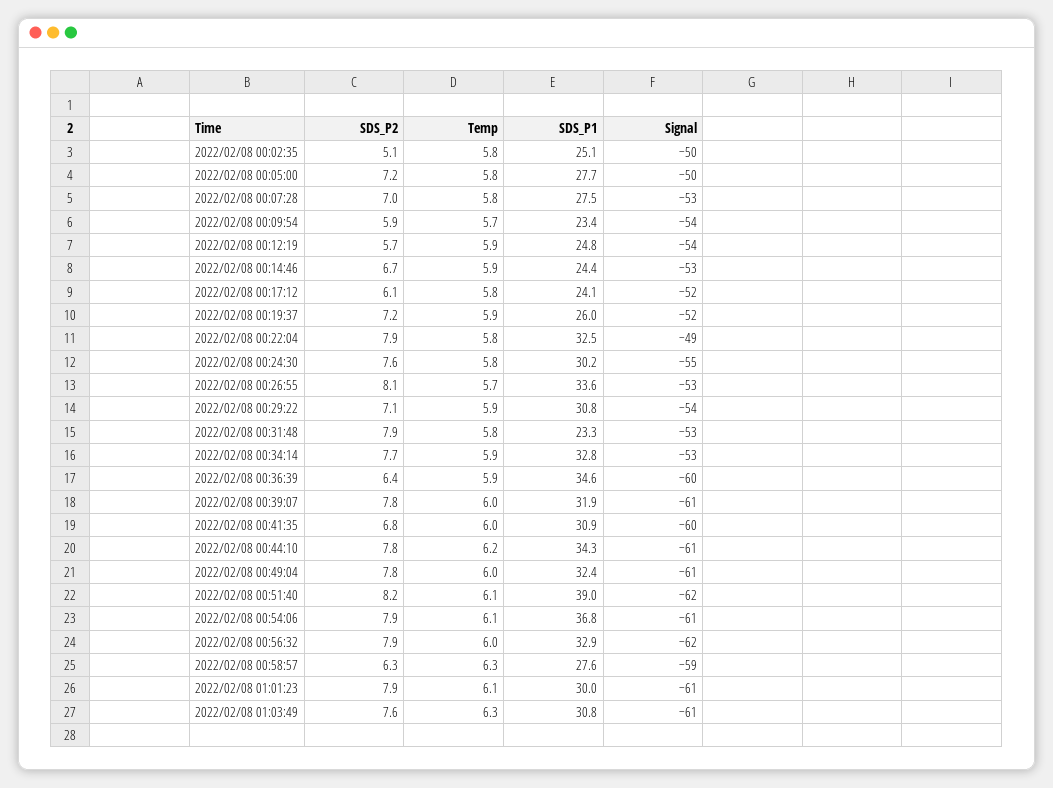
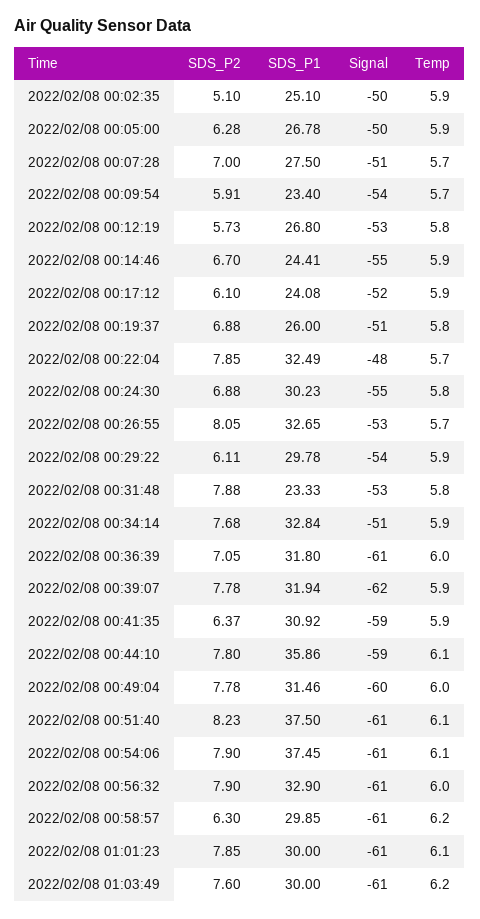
Temp, 2022/02/08 00:02:35: 5.8 -> 5.9
SDS_P2, 2022/02/08 00:05:00: 7.2 -> 6.28
Temp, 2022/02/08 00:05:00: 5.8 -> 5.9
SDS_P1, 2022/02/08 00:05:00: 27.7 -> 26.78
Temp, 2022/02/08 00:07:28: 5.8 -> 5.7
Signal, 2022/02/08 00:07:28: -53 -> -51
Temp, 2022/02/08 00:12:19: 5.9 -> 5.8
SDS_P1, 2022/02/08 00:12:19: 24.8 -> 26.8
Signal, 2022/02/08 00:12:19: -54 -> -53
Signal, 2022/02/08 00:14:46: -53 -> -55
Temp, 2022/02/08 00:17:12: 5.8 -> 5.9
SDS_P2, 2022/02/08 00:19:37: 7.2 -> 6.88
Temp, 2022/02/08 00:19:37: 5.9 -> 5.8
Signal, 2022/02/08 00:19:37: -52 -> -51
Temp, 2022/02/08 00:22:04: 5.8 -> 5.7
Signal, 2022/02/08 00:22:04: -49 -> -48
SDS_P2, 2022/02/08 00:24:30: 7.6 -> 6.88
SDS_P1, 2022/02/08 00:26:55: 33.6 -> 32.65
SDS_P2, 2022/02/08 00:29:22: 7.1 -> 6.11
SDS_P1, 2022/02/08 00:29:22: 30.8 -> 29.78
Signal, 2022/02/08 00:34:14: -53 -> -51
SDS_P2, 2022/02/08 00:36:39: 6.4 -> 7.05
Temp, 2022/02/08 00:36:39: 5.9 -> 6
SDS_P1, 2022/02/08 00:36:39: 34.6 -> 31.8
Signal, 2022/02/08 00:36:39: -60 -> -61
Temp, 2022/02/08 00:39:07: 6 -> 5.9
Signal, 2022/02/08 00:39:07: -61 -> -62
SDS_P2, 2022/02/08 00:41:35: 6.8 -> 6.37
Temp, 2022/02/08 00:41:35: 6 -> 5.9
Signal, 2022/02/08 00:41:35: -60 -> -59
Temp, 2022/02/08 00:44:10: 6.2 -> 6.1
SDS_P1, 2022/02/08 00:44:10: 34.3 -> 35.86
Signal, 2022/02/08 00:44:10: -61 -> -59
SDS_P1, 2022/02/08 00:49:04: 32.4 -> 31.46
Signal, 2022/02/08 00:49:04: -61 -> -60
SDS_P1, 2022/02/08 00:51:40: 39 -> 37.5
Signal, 2022/02/08 00:51:40: -62 -> -61
SDS_P1, 2022/02/08 00:54:06: 36.8 -> 37.45
Signal, 2022/02/08 00:56:32: -62 -> -61
Temp, 2022/02/08 00:58:57: 6.3 -> 6.2
SDS_P1, 2022/02/08 00:58:57: 27.6 -> 29.85
Signal, 2022/02/08 00:58:57: -59 -> -61
Temp, 2022/02/08 01:03:49: 6.3 -> 6.2
SDS_P1, 2022/02/08 01:03:49: 30.8 -> 30

